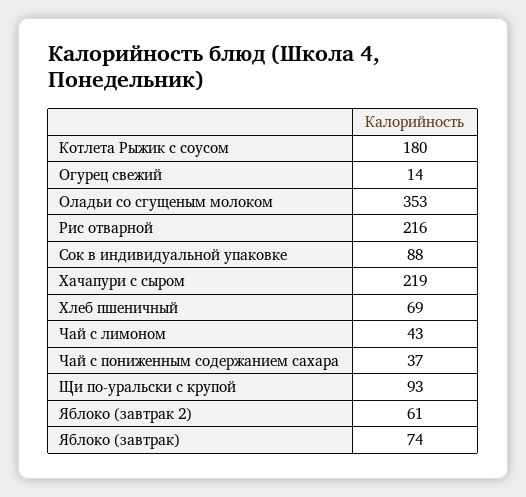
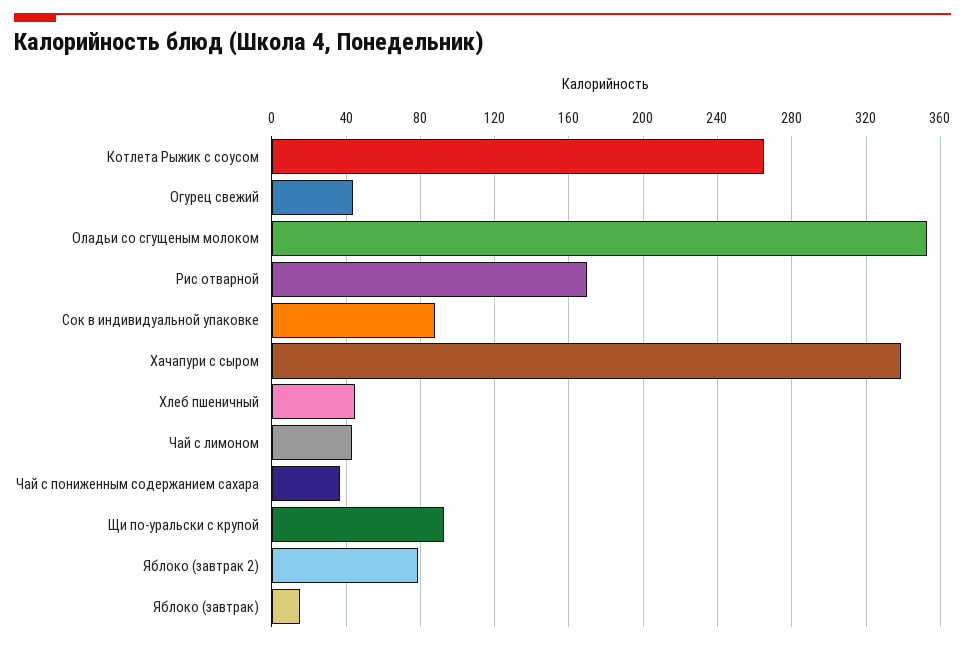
Котлета Рыжик с соусом: 180 -> 265
Огурец свежий: 14 -> 45
Рис отварной: 216 -> 170
Хачапури с сыром: 219 -> 340
Хлеб пшеничный: 69 -> 45
Яблоко (завтрак 2): 61 -> 80
Яблоко (завтрак): 74 -> 15

